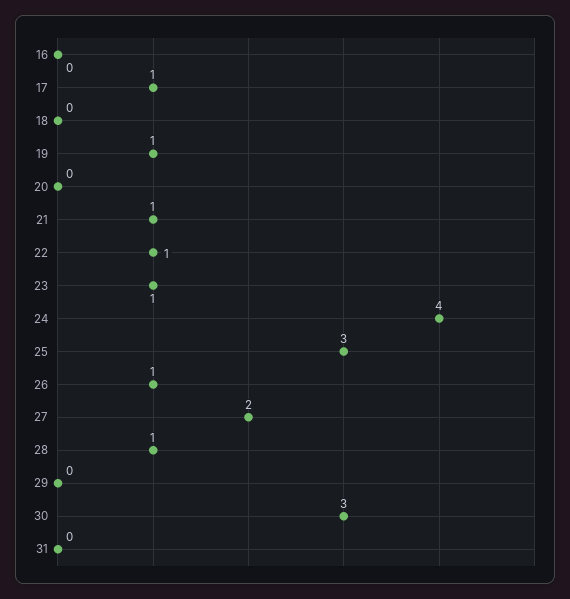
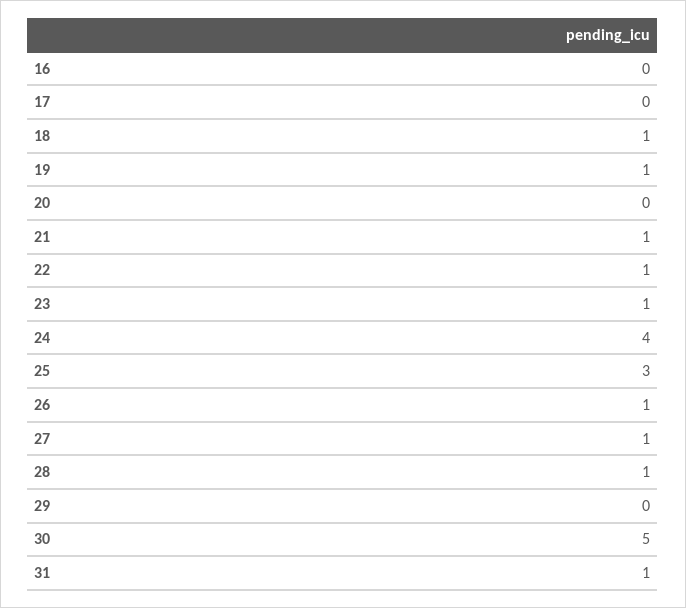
17: 1 -> 0
18: 0 -> 1
27: 2 -> 1
30: 3 -> 5
31: 0 -> 1

